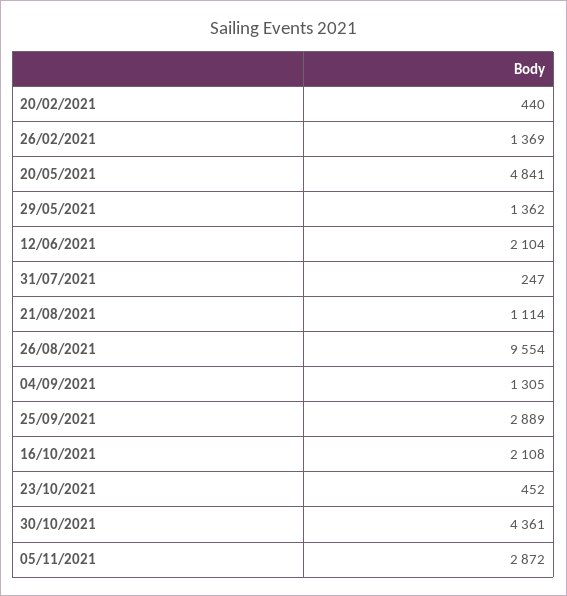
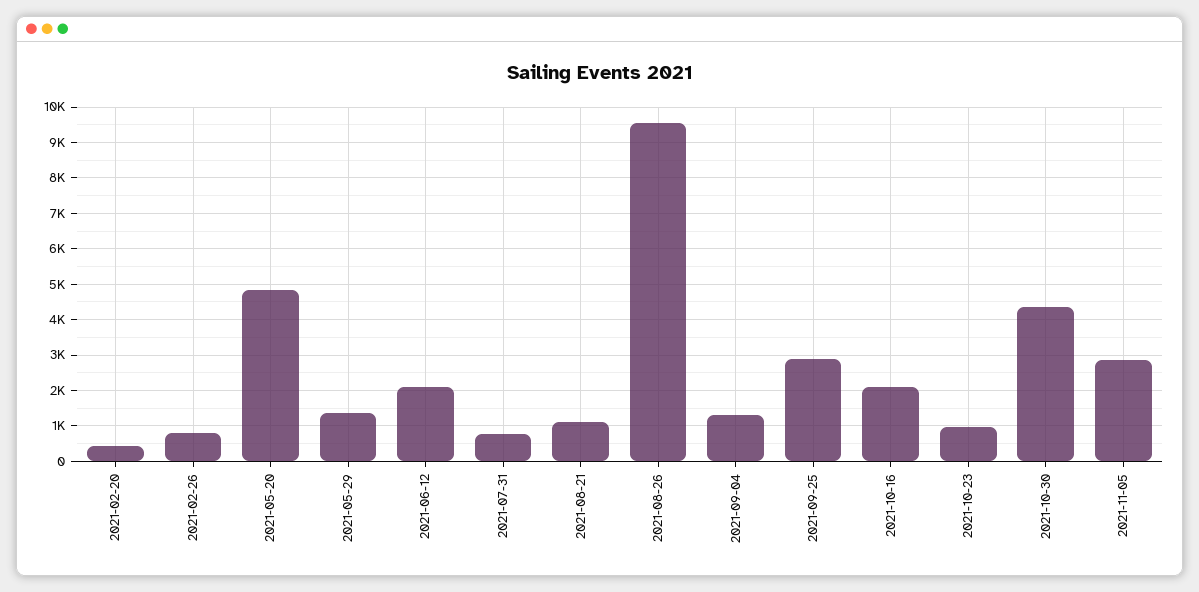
26/02/2021: 1369 -> 800
31/07/2021: 247 -> 800
23/10/2021: 452 -> 1000

